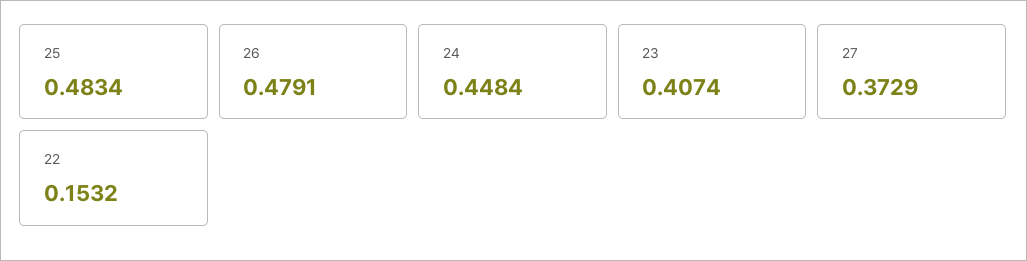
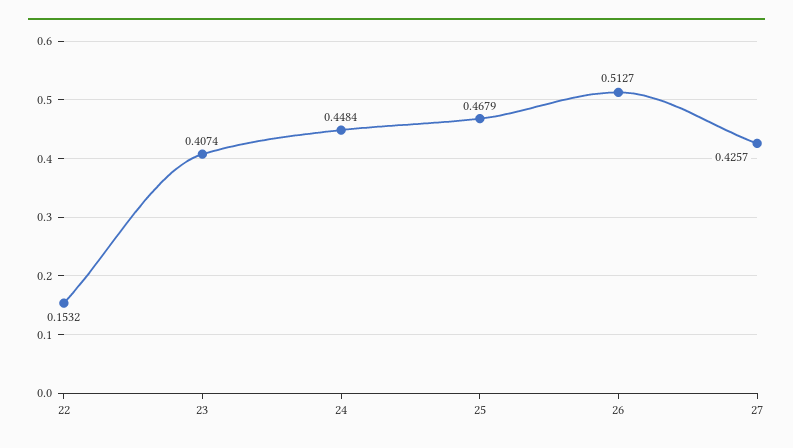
25: 0.4834 -> 0.4679
26: 0.4791 -> 0.5127
27: 0.3729 -> 0.4257

